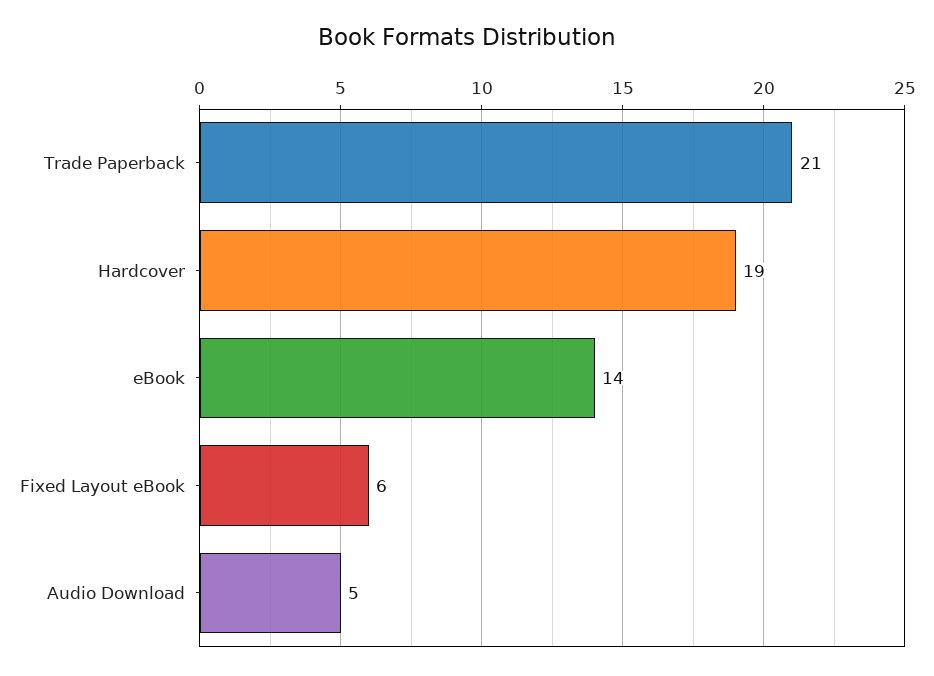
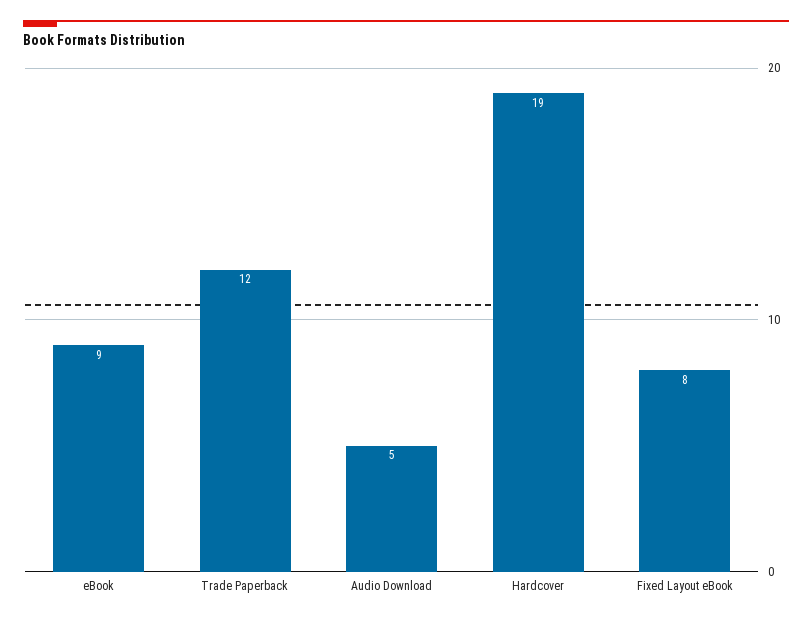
Trade Paperback: 21 -> 12
eBook: 14 -> 9
Fixed Layout eBook: 6 -> 8

